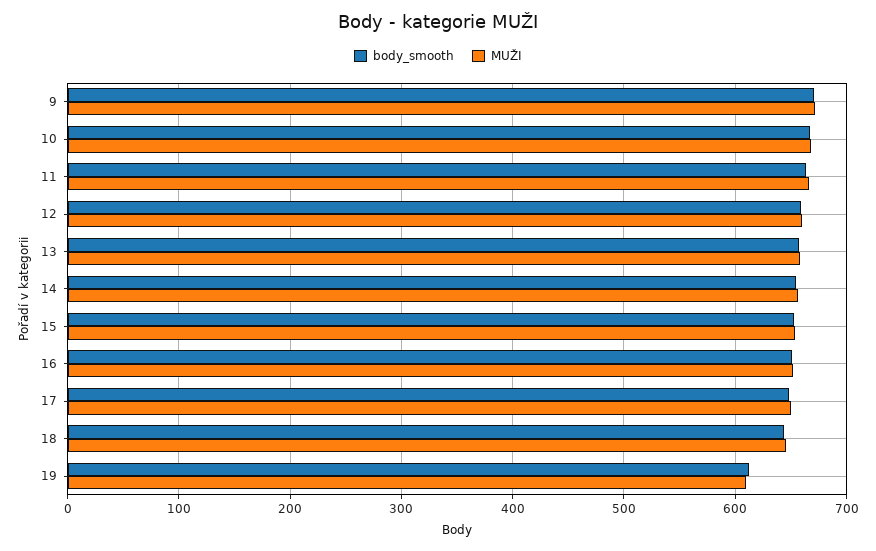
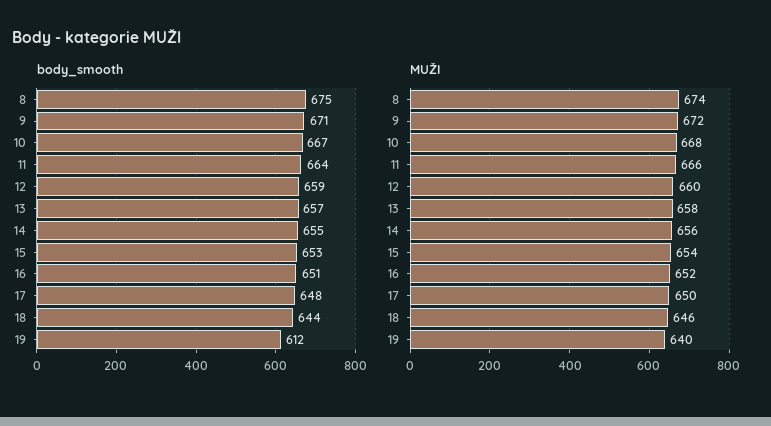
MUŽI, 19: 610 -> 640
body_smooth, 8: none -> 675
MUŽI, 8: none -> 674

